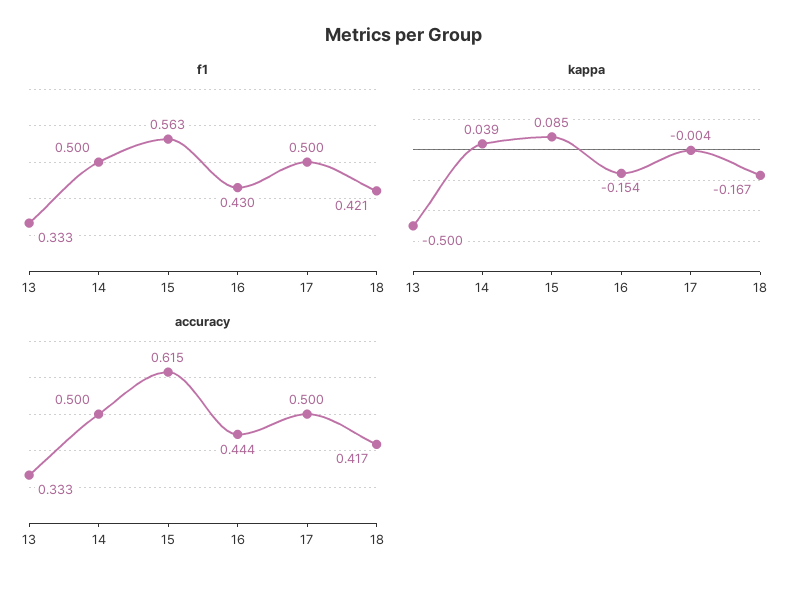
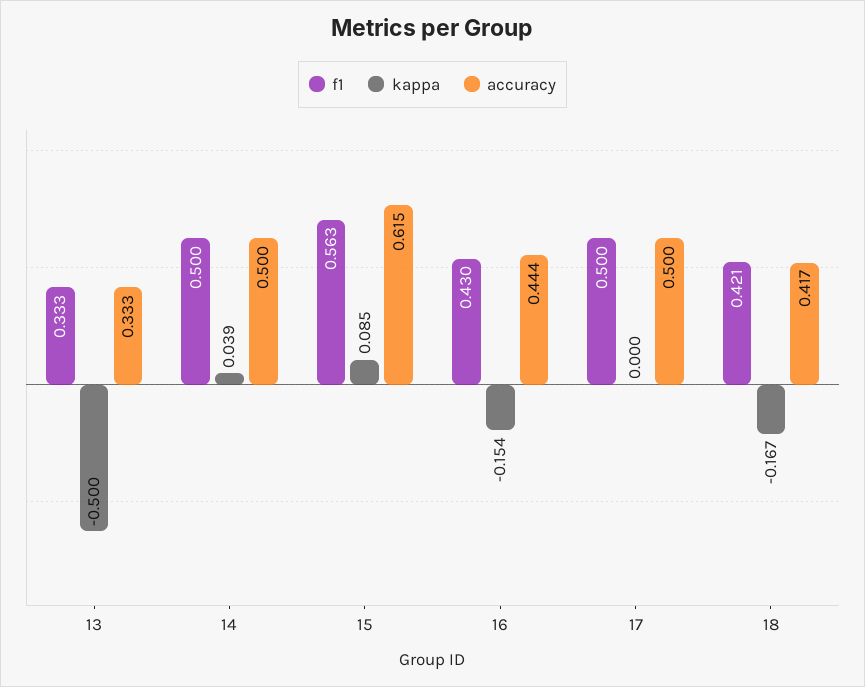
kappa, 17: -0.004 -> 0

